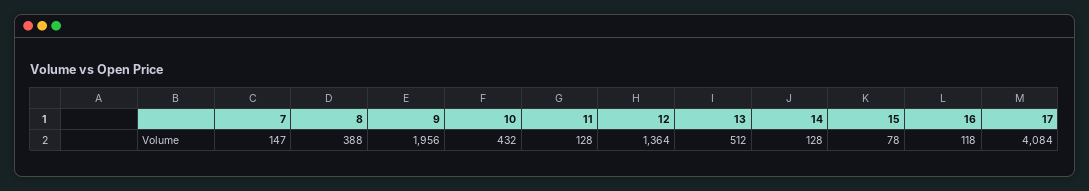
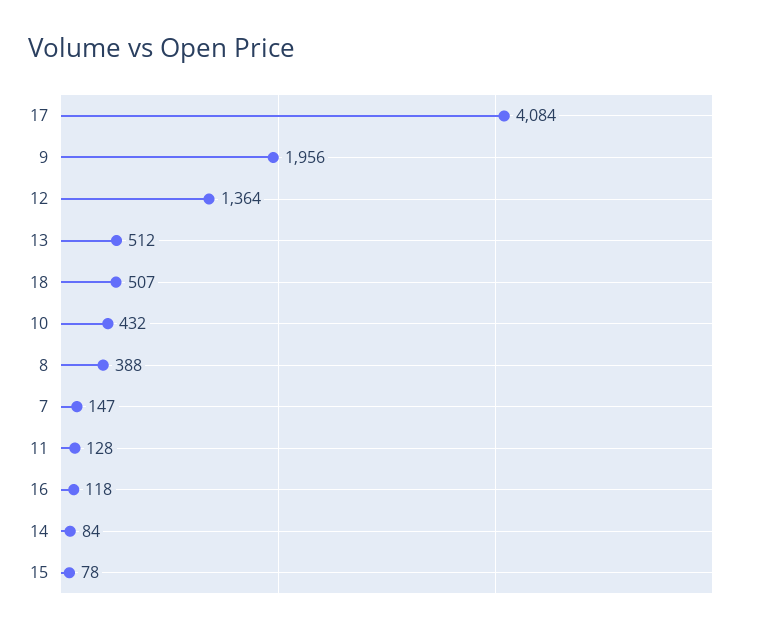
14: 128 -> 84
18: none -> 507

